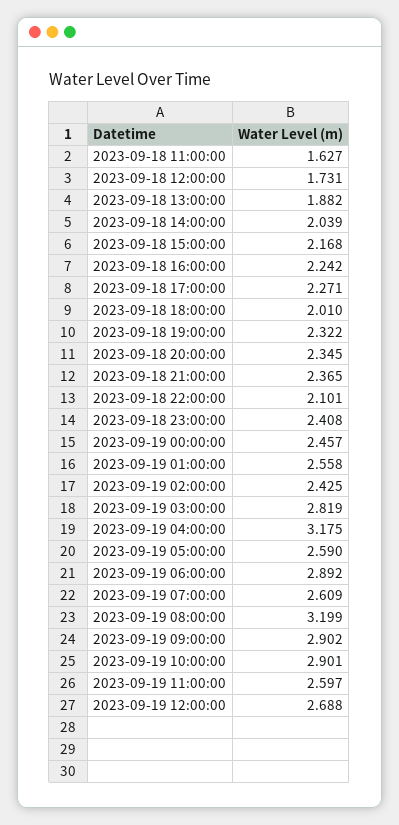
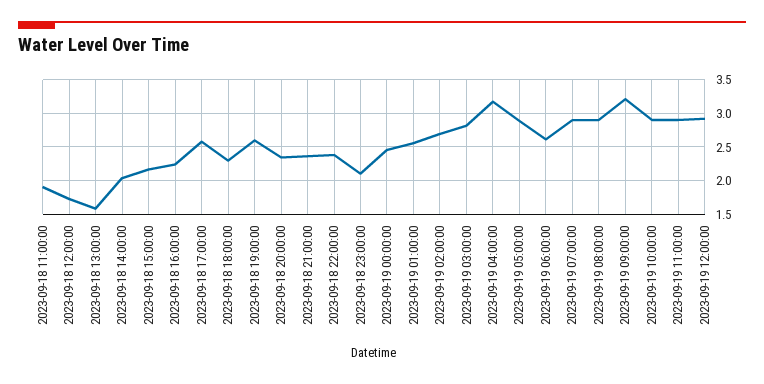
2023-09-18 11:00:00: 1.627 -> 1.9
2023-09-18 13:00:00: 1.882 -> 1.6
2023-09-18 17:00:00: 2.271 -> 2.6
2023-09-18 18:00:00: 2.01 -> 2.3
2023-09-18 19:00:00: 2.322 -> 2.6
2023-09-18 22:00:00: 2.101 -> 2.4
2023-09-18 23:00:00: 2.408 -> 2.1
2023-09-19 02:00:00: 2.425 -> 2.7
2023-09-19 05:00:00: 2.59 -> 2.9
2023-09-19 06:00:00: 2.892 -> 2.6
2023-09-19 07:00:00: 2.609 -> 2.9
2023-09-19 08:00:00: 3.199 -> 2.9
2023-09-19 09:00:00: 2.902 -> 3.2
2023-09-19 11:00:00: 2.597 -> 2.9
2023-09-19 12:00:00: 2.688 -> 2.9

